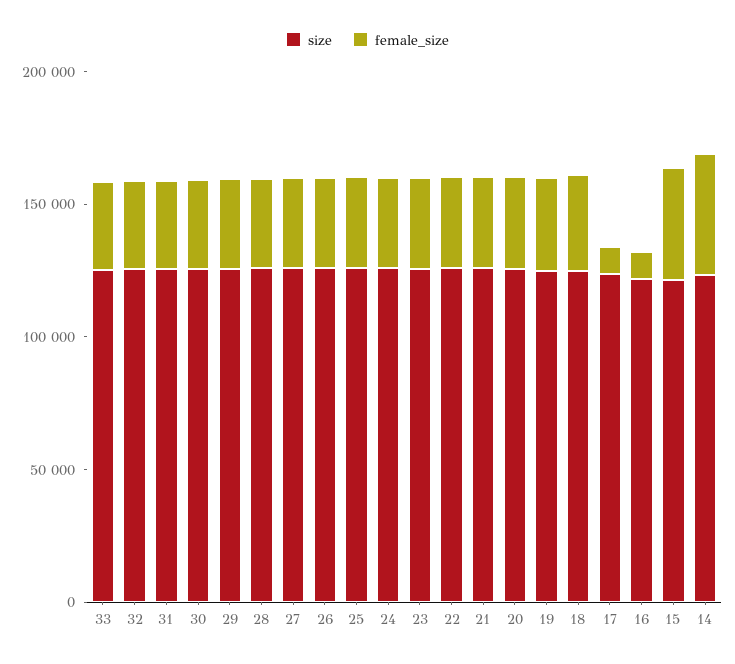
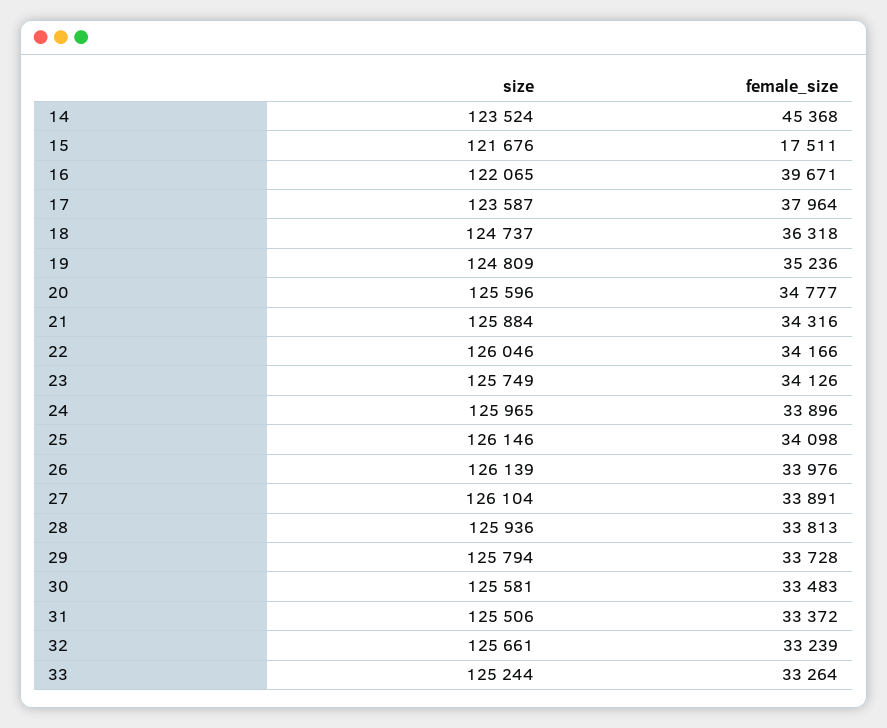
female_size, 17: 10000 -> 37964
female_size, 16: 10000 -> 39671
female_size, 15: 40000 -> 17511

